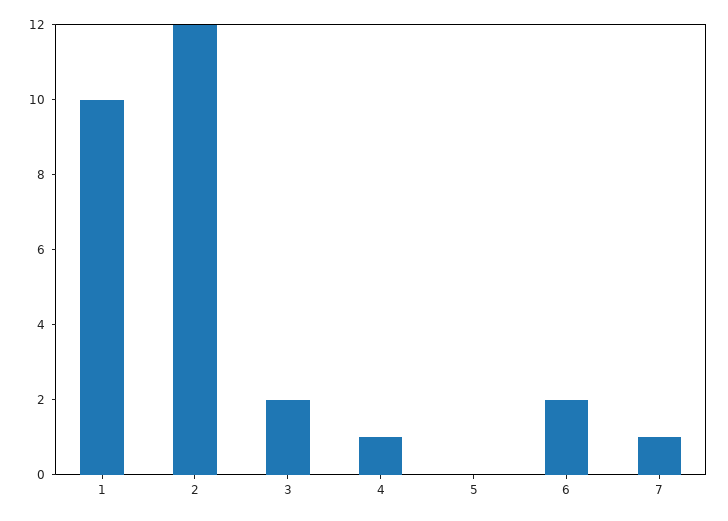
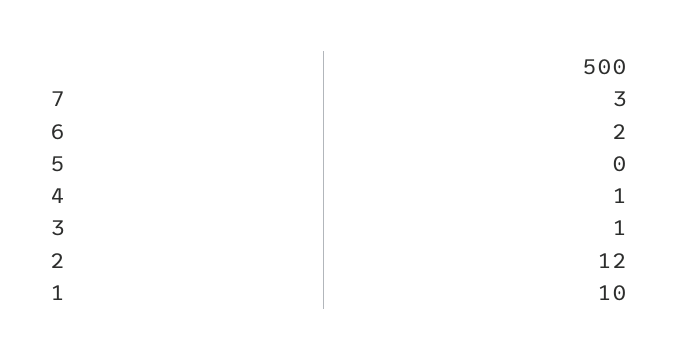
3: 2 -> 1
7: 1 -> 3

